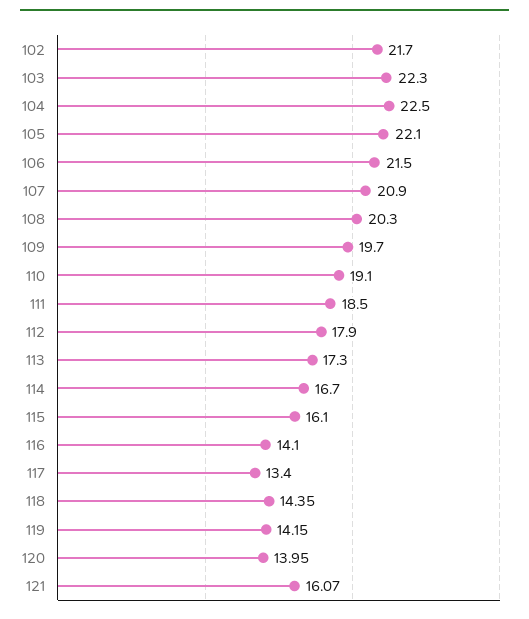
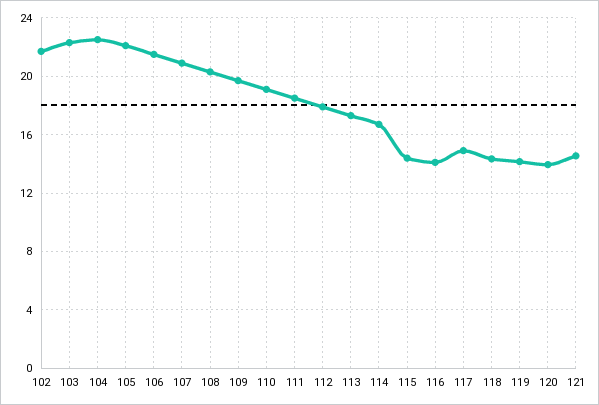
115: 16.1 -> 14.5
117: 13.4 -> 15
121: 16.07 -> 14.5

